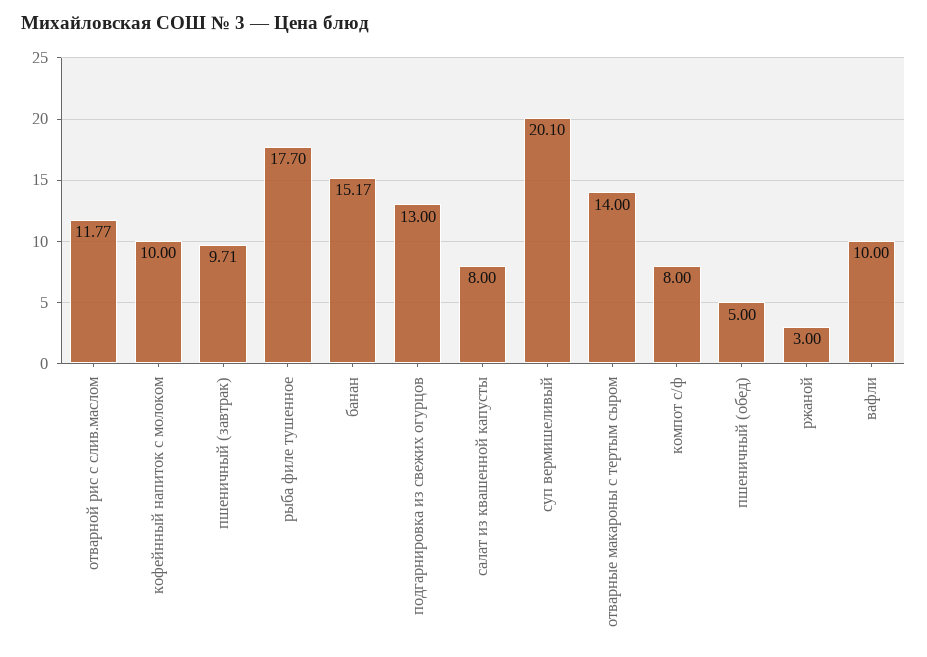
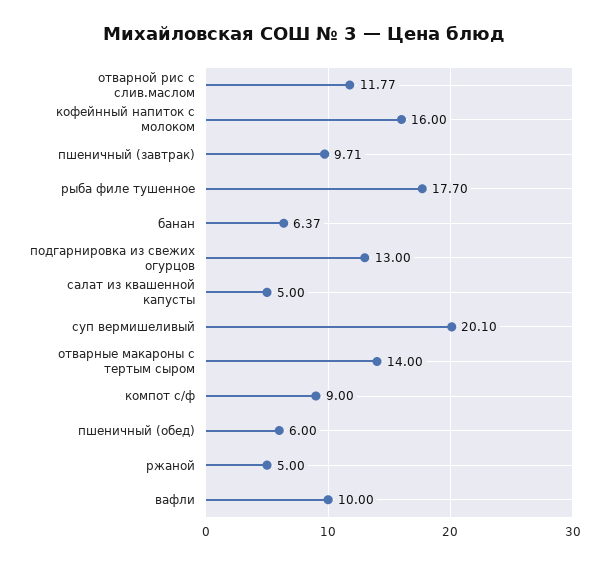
кофейнный напиток с молоком: 10 -> 16
банан: 15.17 -> 6.37
салат из квашенной капусты: 8 -> 5
компот с/ф: 8 -> 9
пшеничный (обед): 5 -> 6
ржаной: 3 -> 5

